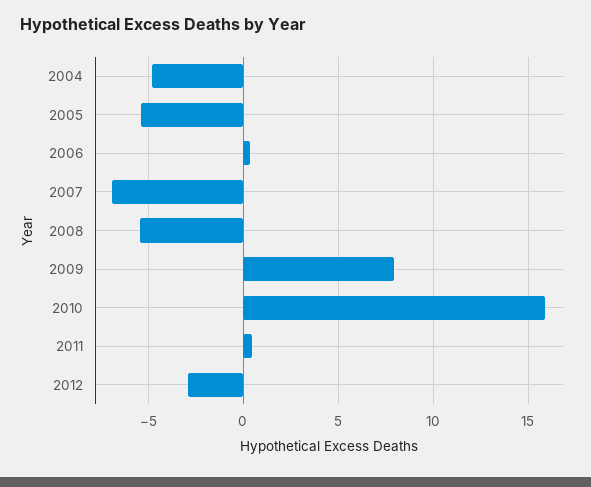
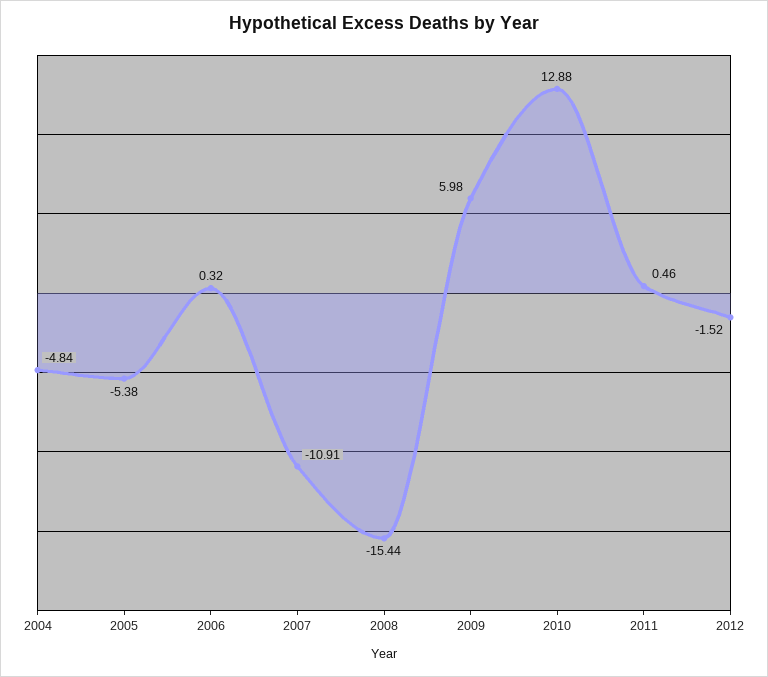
2007: -7 -> -10.91
2008: -5.5 -> -15.44
2009: 8 -> 5.98
2010: 16 -> 12.88
2012: -3 -> -1.52

